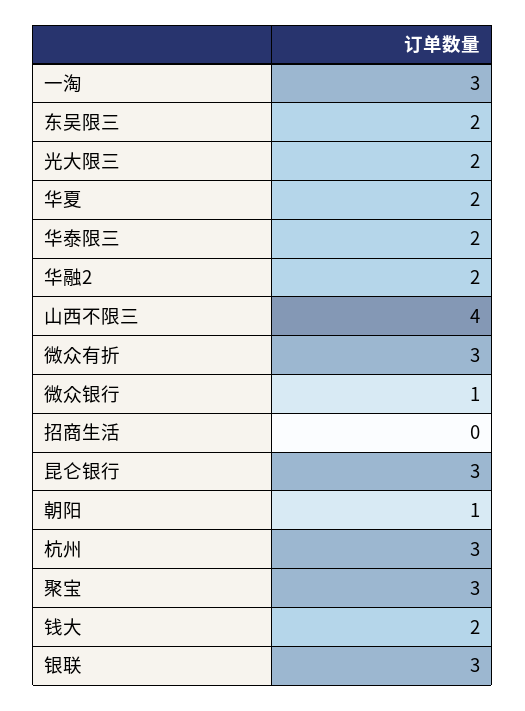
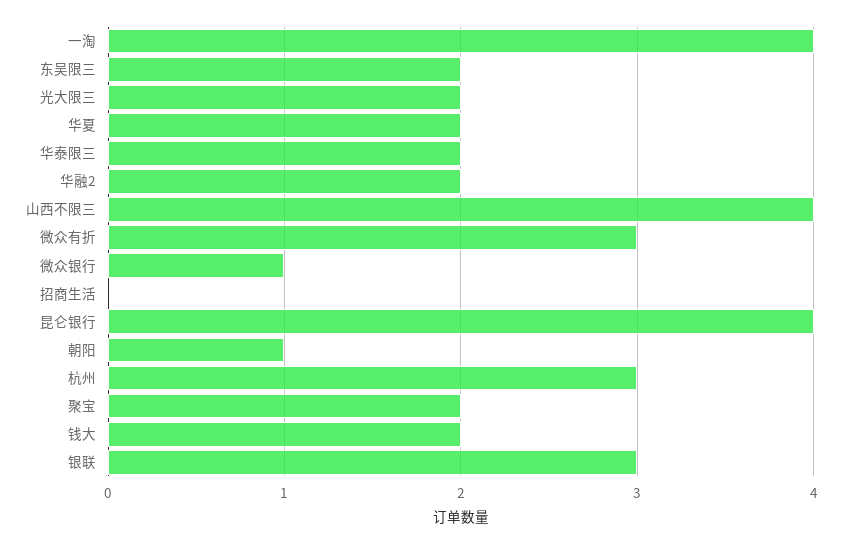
一淘: 3 -> 4
昆仑银行: 3 -> 4
聚宝: 3 -> 2

